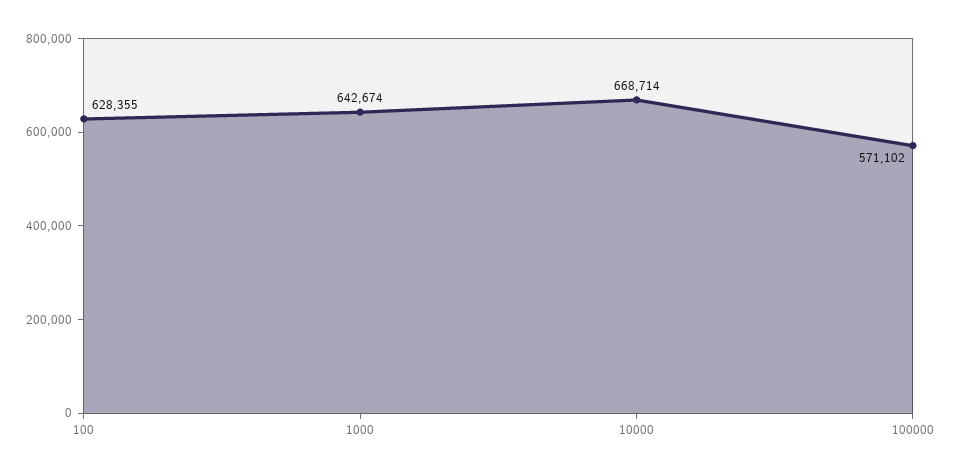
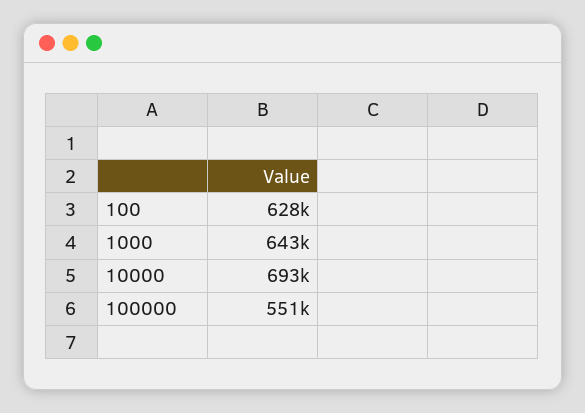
10000: 668714 -> 693000
100000: 571102 -> 551000

